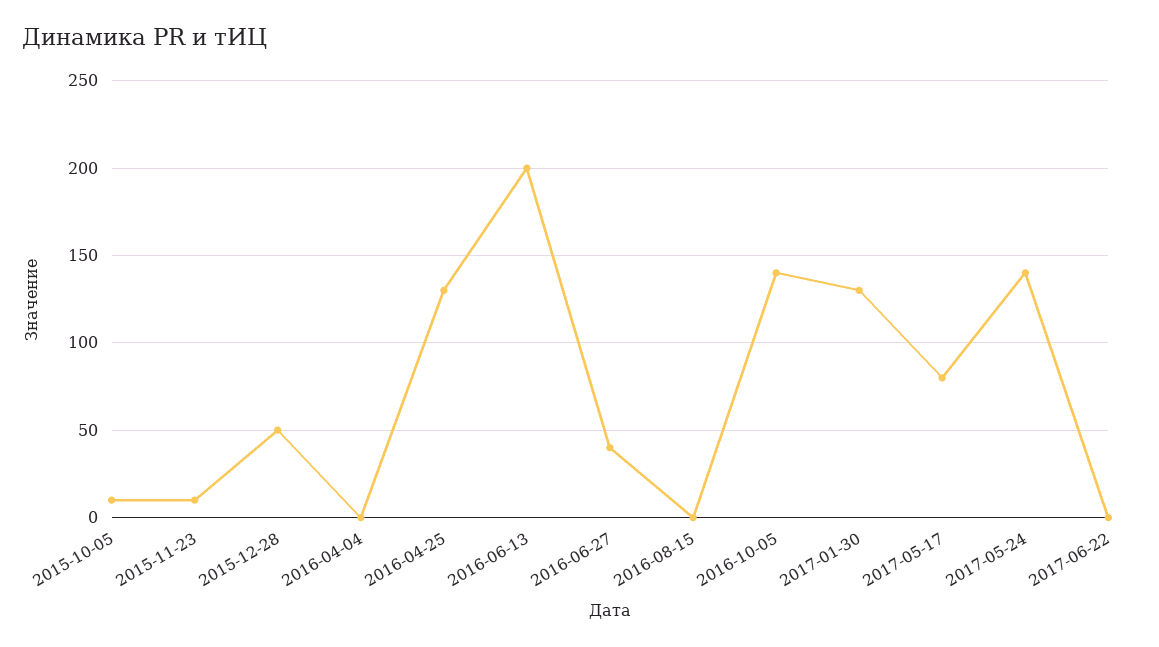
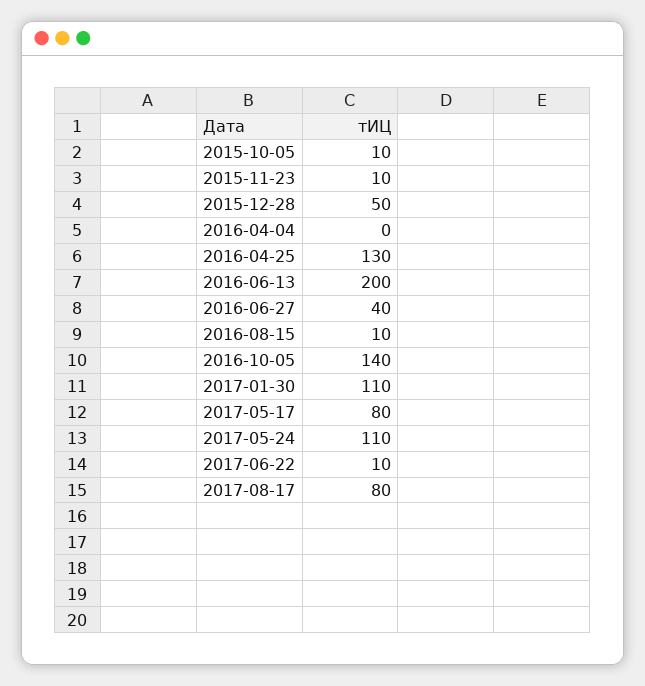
2016-08-15: 0 -> 10
2017-01-30: 130 -> 110
2017-05-24: 140 -> 110
2017-06-22: 0 -> 10
2017-08-17: none -> 80

